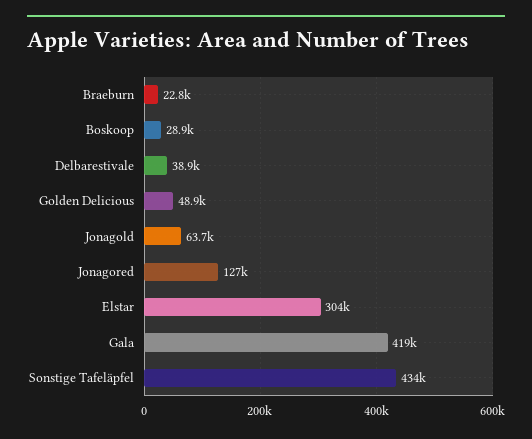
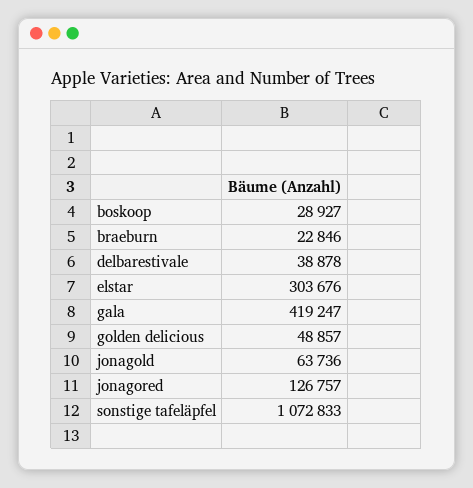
Sonstige Tafeläpfel: 434000 -> 1072833

